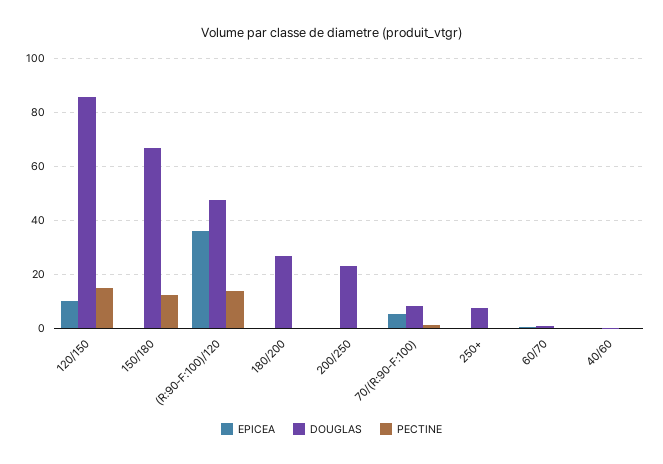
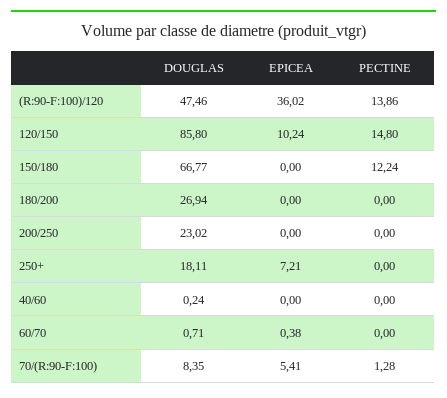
EPICEA, 250+: 0 -> 7.21
DOUGLAS, 250+: 7.5 -> 18.11

